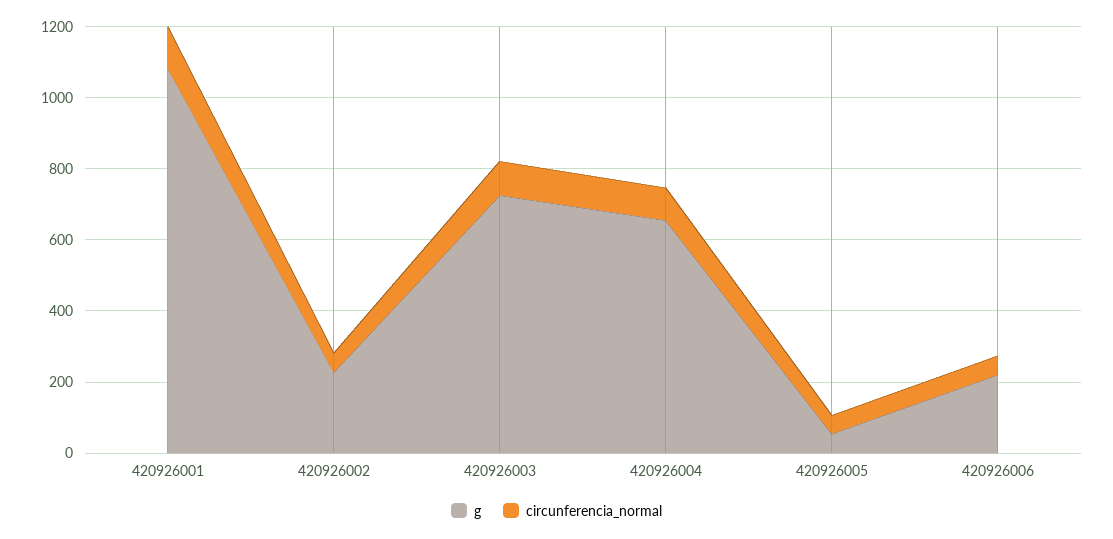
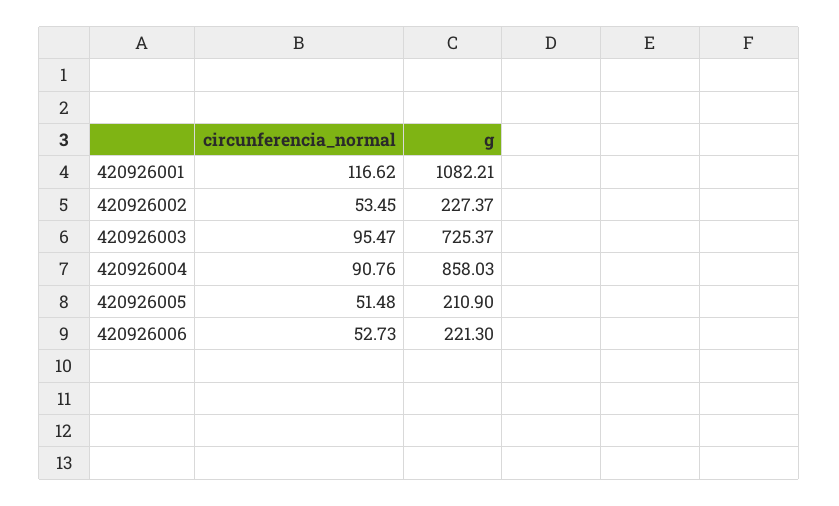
g, 420926004: 650 -> 858.03
g, 420926005: 50 -> 210.9

